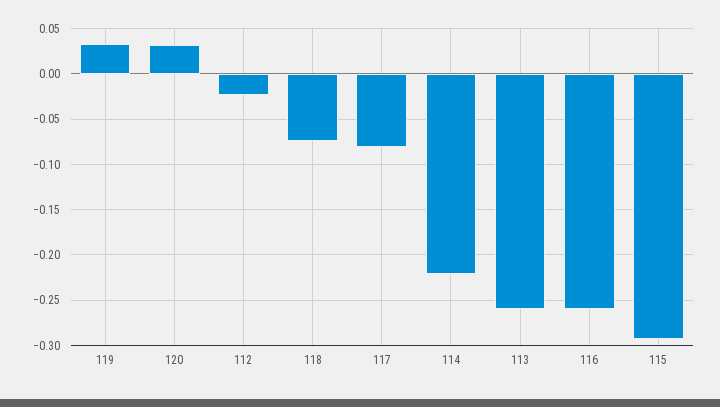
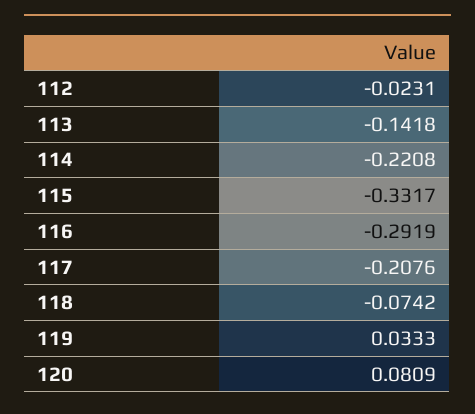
120: 0.03 -> 0.0809
117: -0.08 -> -0.2076
113: -0.26 -> -0.1418
116: -0.26 -> -0.2919
115: -0.29 -> -0.3317

